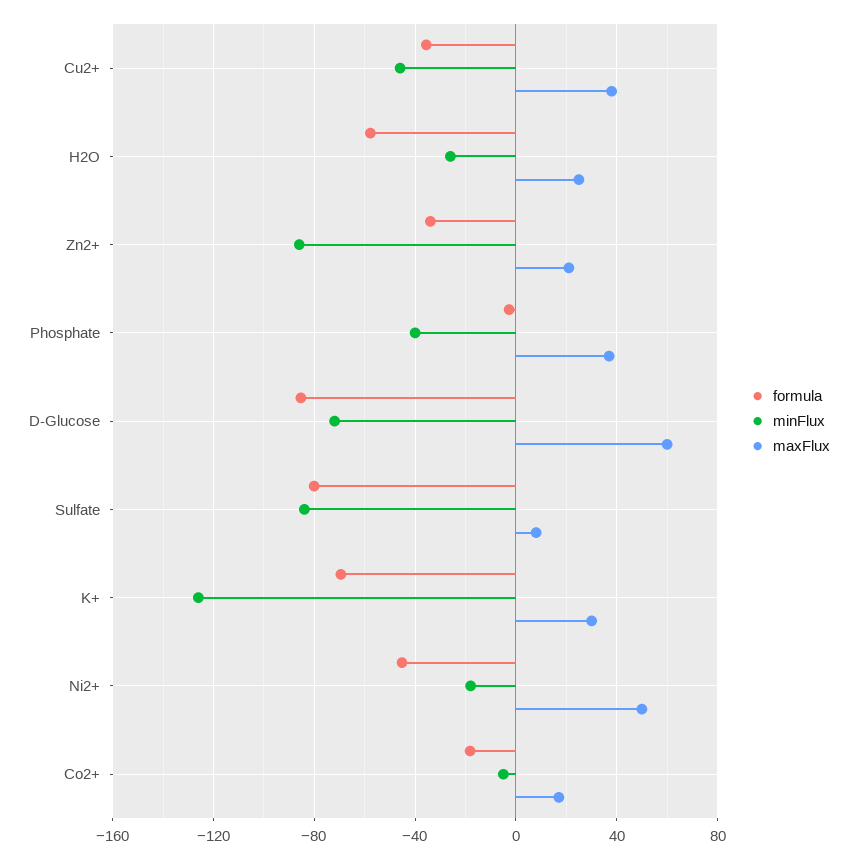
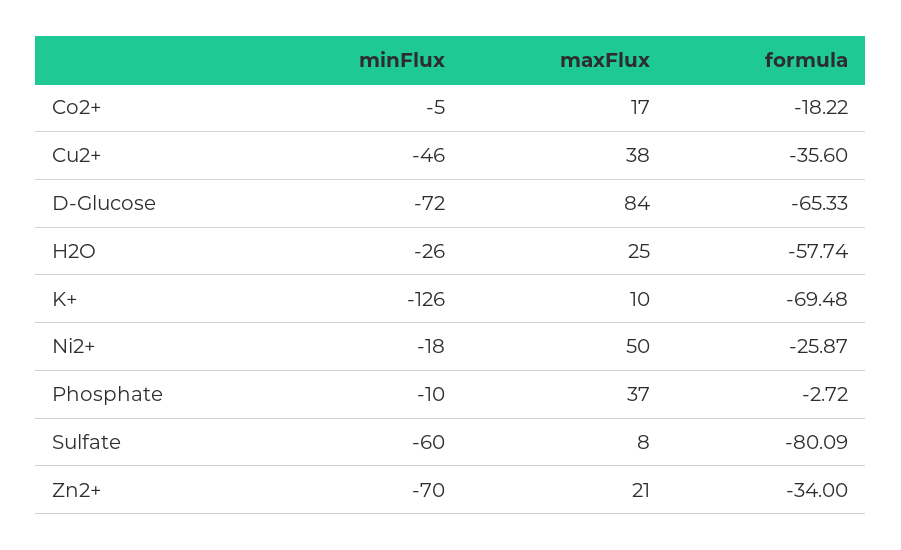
minFlux, Zn2+: -85 -> -70
minFlux, Phosphate: -40 -> -10
formula, D-Glucose: -85 -> -65.33
maxFlux, D-Glucose: 60 -> 84
minFlux, Sulfate: -85 -> -60
maxFlux, K+: 30 -> 10
formula, Ni2+: -45 -> -25.87

